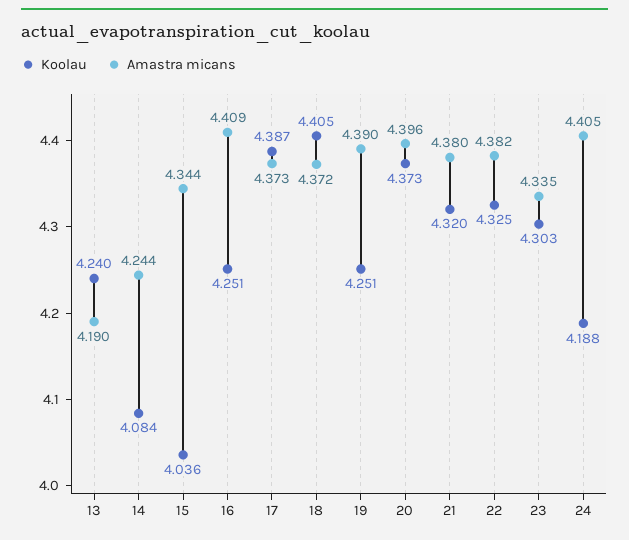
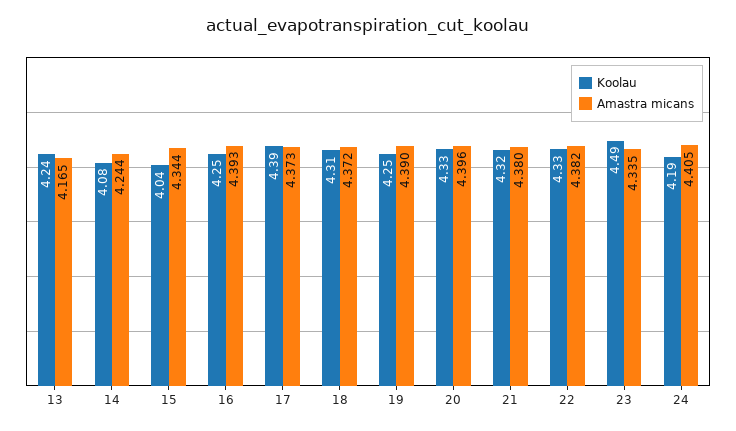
Amastra micans, 13: 4.19 -> 4.165
Amastra micans, 16: 4.409 -> 4.393
Koolau, 18: 4.405 -> 4.31
Koolau, 20: 4.373 -> 4.33
Koolau, 23: 4.303 -> 4.49

